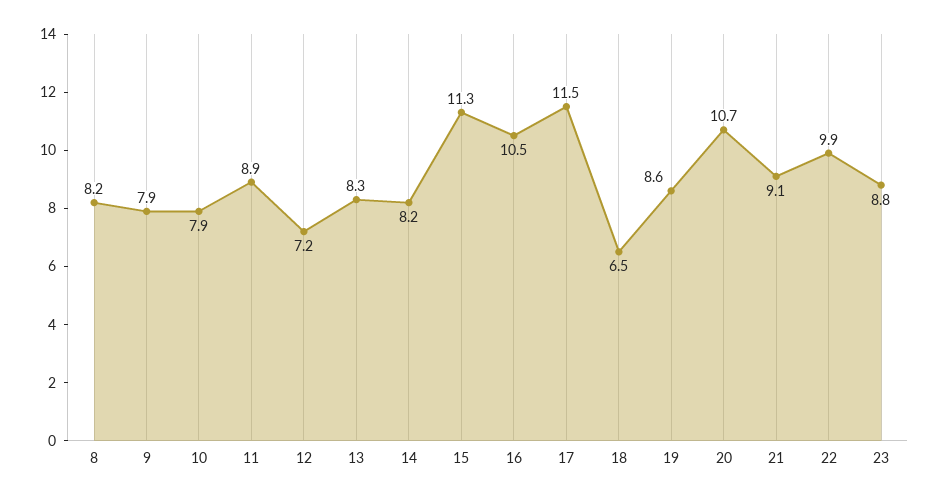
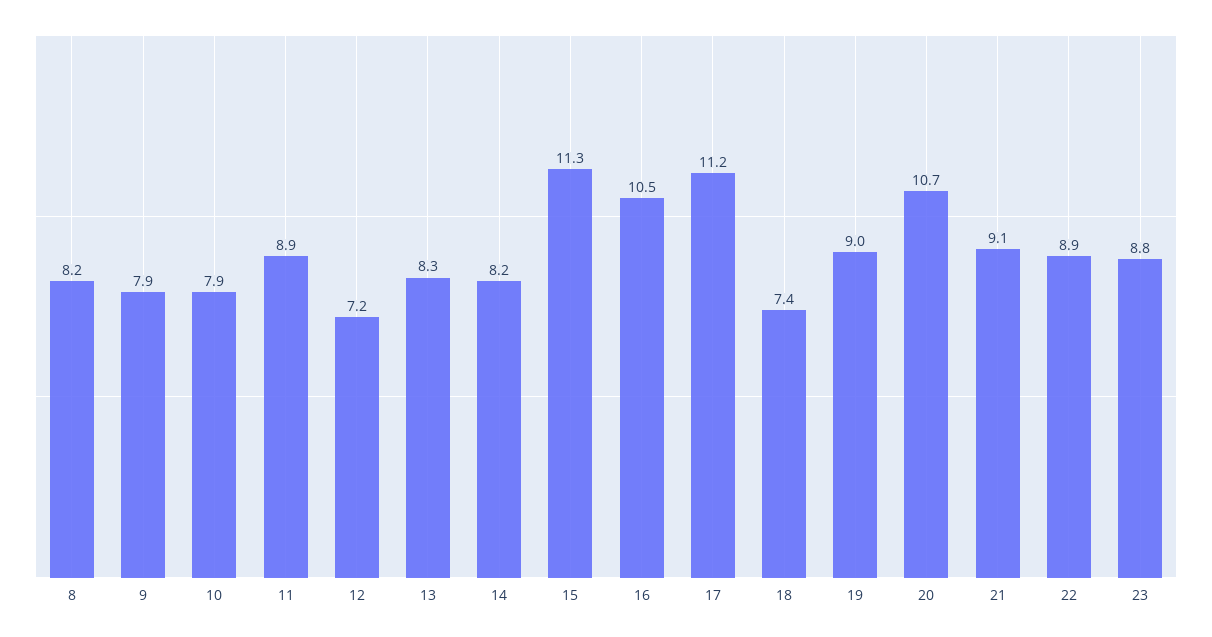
17: 11.5 -> 11.2
18: 6.5 -> 7.4
19: 8.6 -> 9
22: 9.9 -> 8.9

